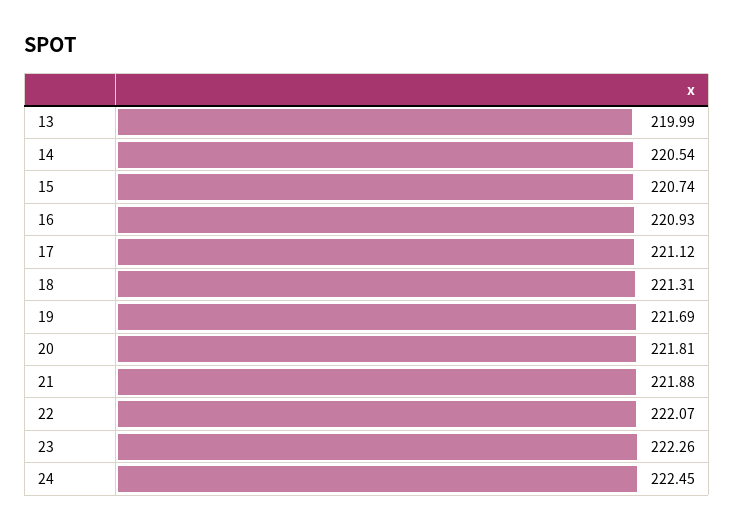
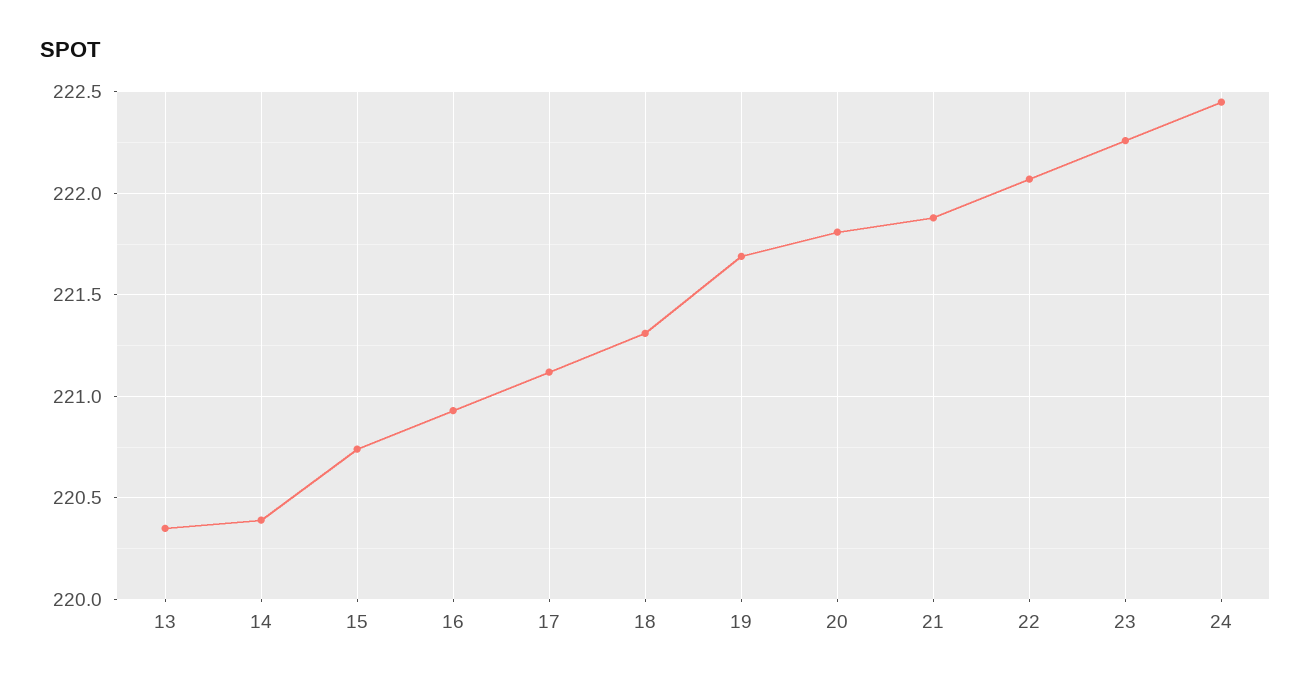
13: 219.99 -> 220.35
14: 220.54 -> 220.4

